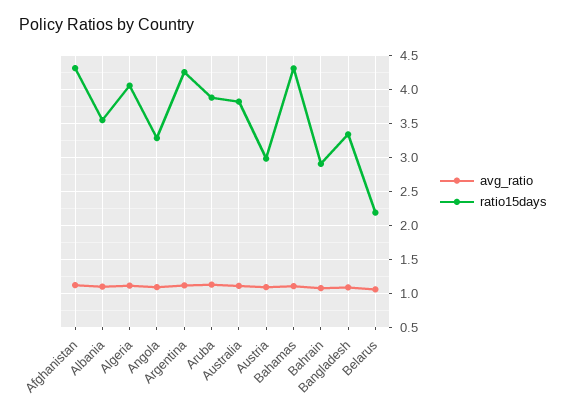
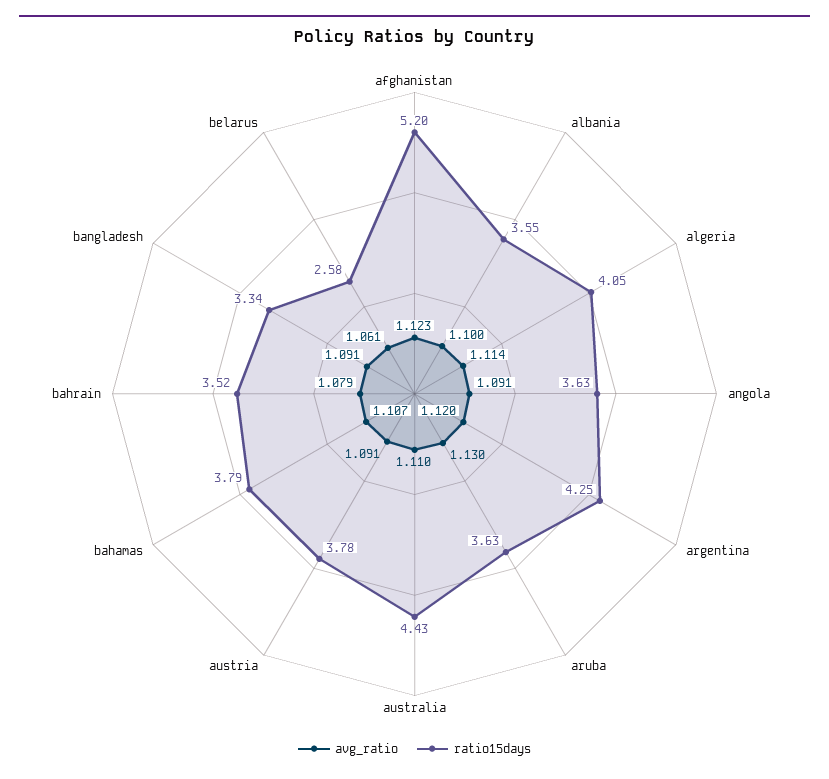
ratio15days, Afghanistan: 4.3 -> 5.2
ratio15days, Angola: 3.3 -> 3.63
ratio15days, Aruba: 3.9 -> 3.63
ratio15days, Australia: 3.8 -> 4.43
ratio15days, Austria: 3 -> 3.78
ratio15days, Bahamas: 4.3 -> 3.79
ratio15days, Bahrain: 2.9 -> 3.52
ratio15days, Belarus: 2.2 -> 2.58

